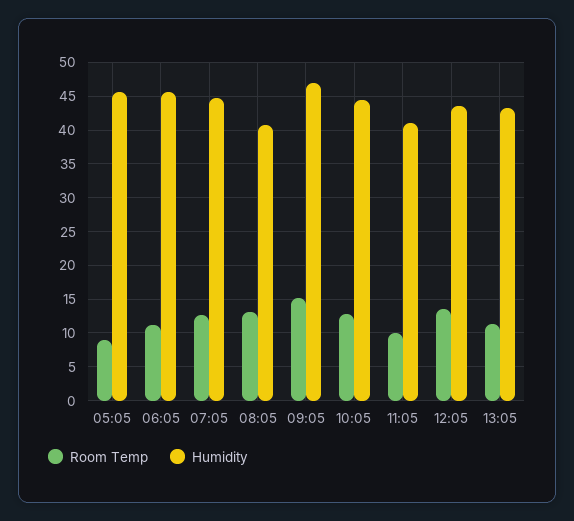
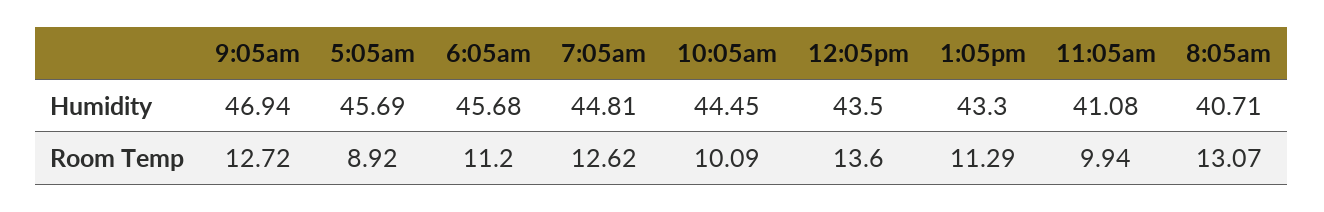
Room Temp, 09:05: 15 -> 12.72
Room Temp, 10:05: 13 -> 10.09

